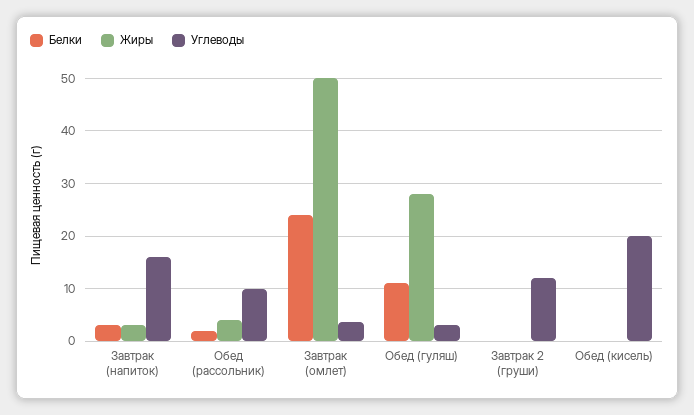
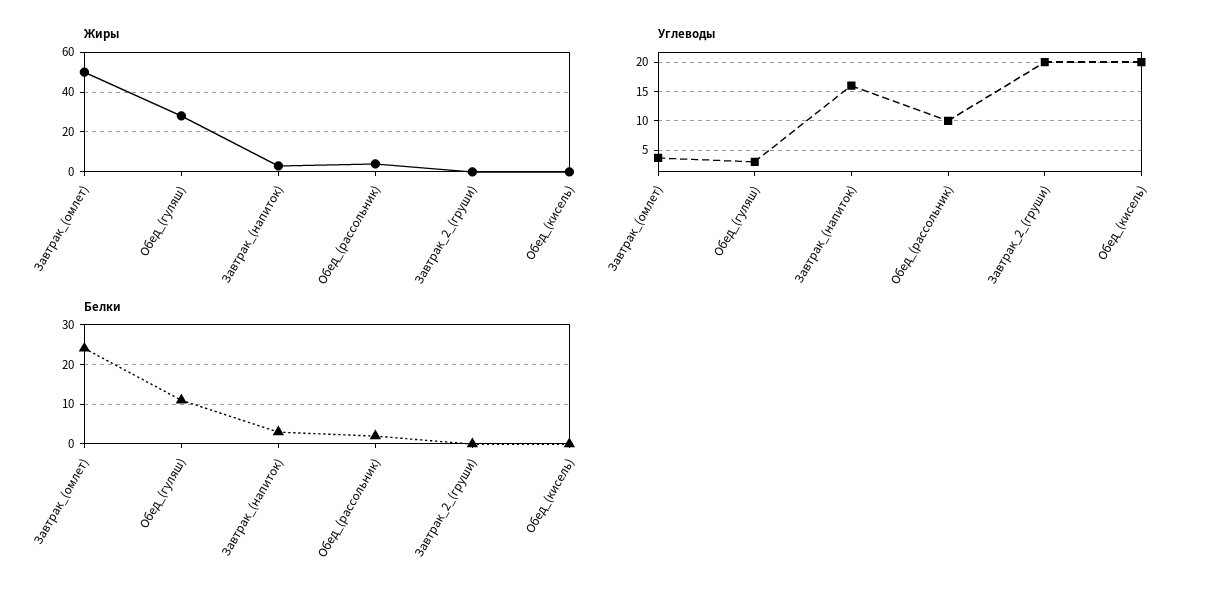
Углеводы, Завтрак 2 (груши): 12 -> 20

